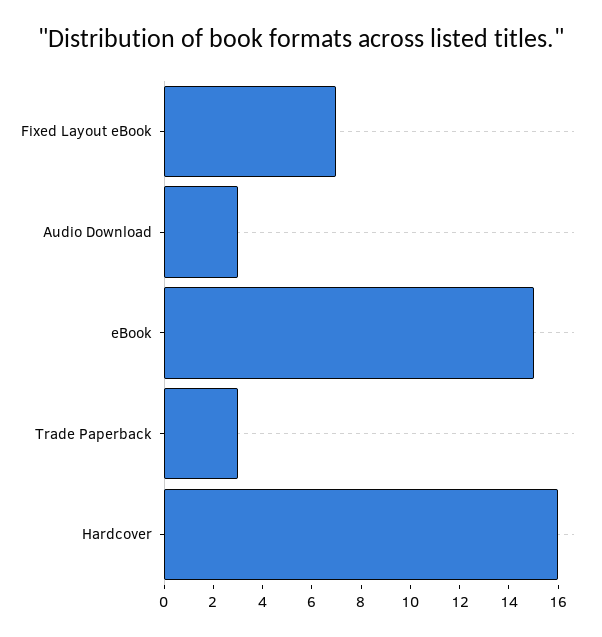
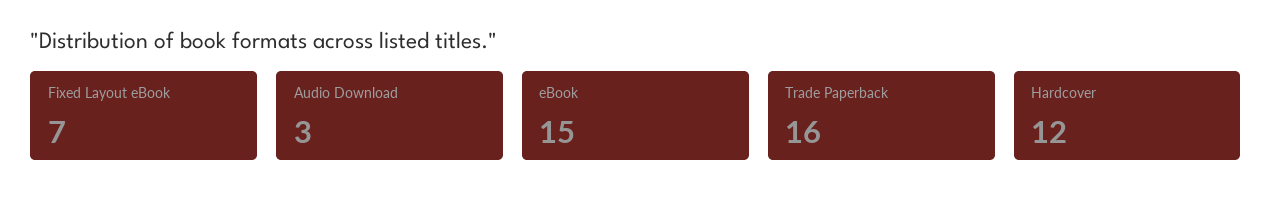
Trade Paperback: 3 -> 16
Hardcover: 16 -> 12

